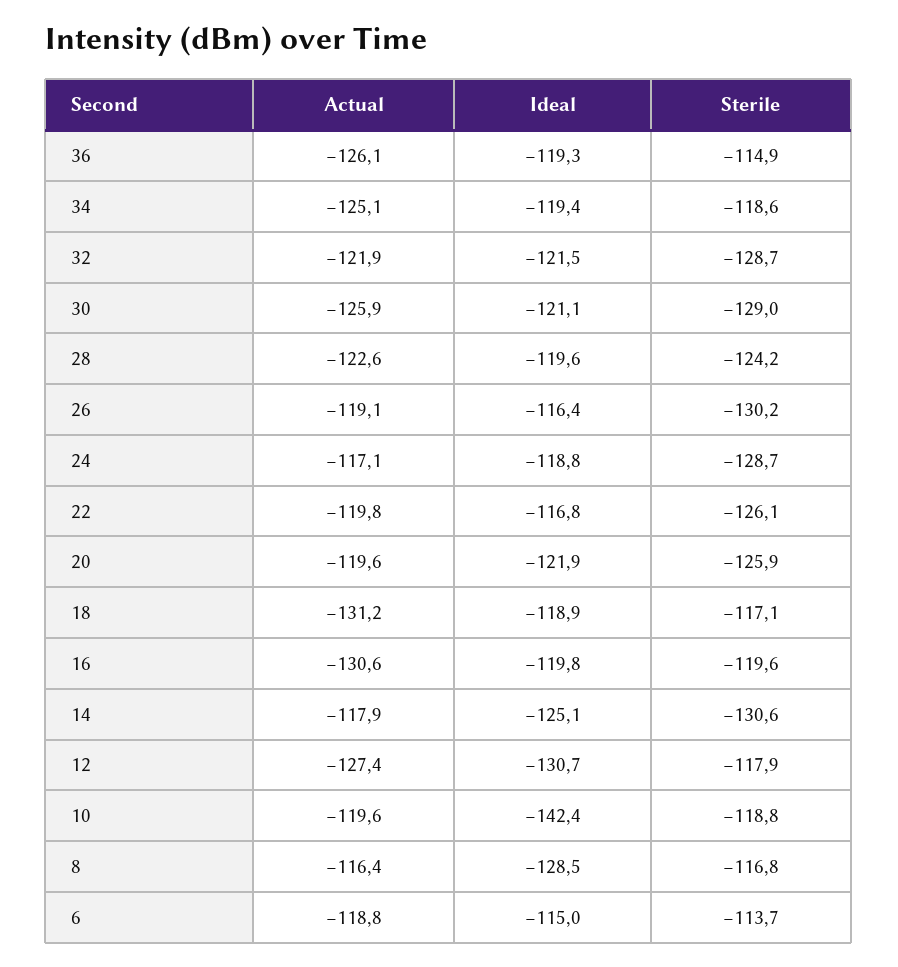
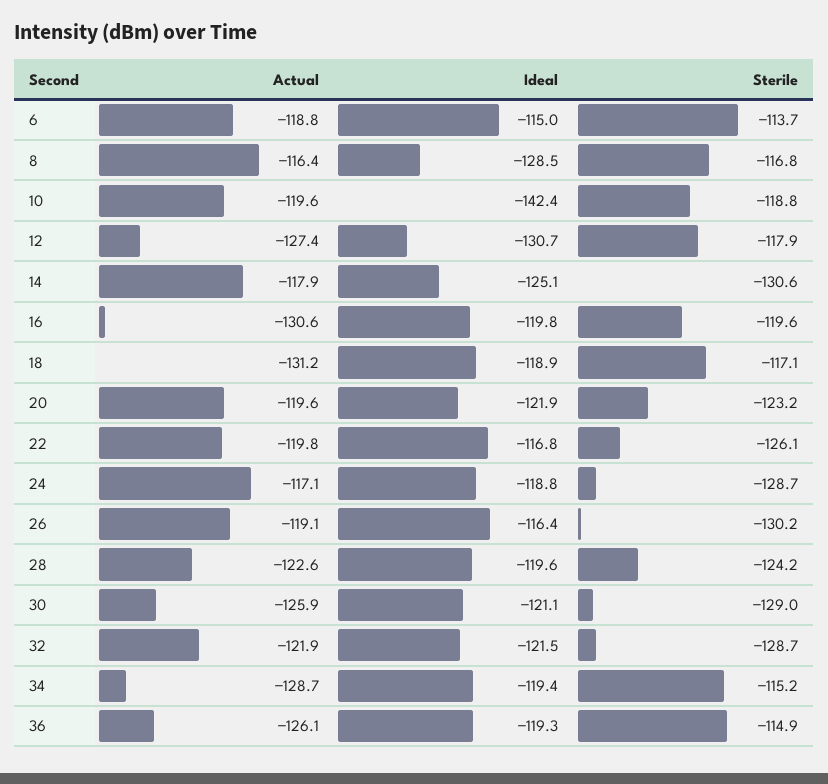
Actual, 34: -125.1 -> -128.7
Sterile, 34: -118.6 -> -115.2
Sterile, 20: -125.9 -> -123.2

